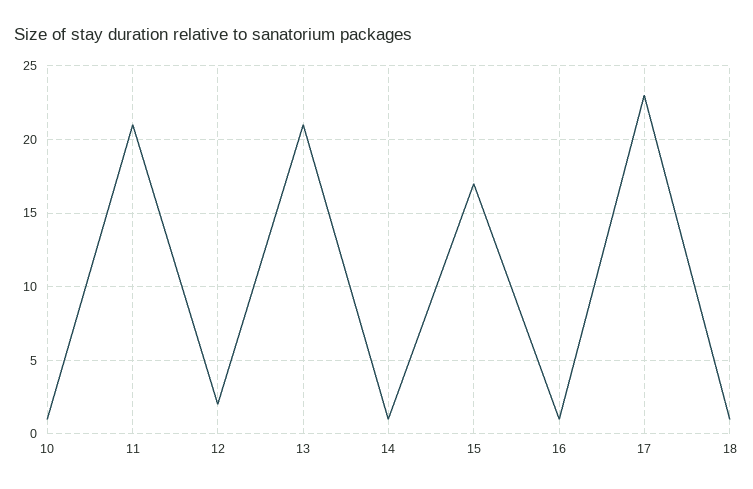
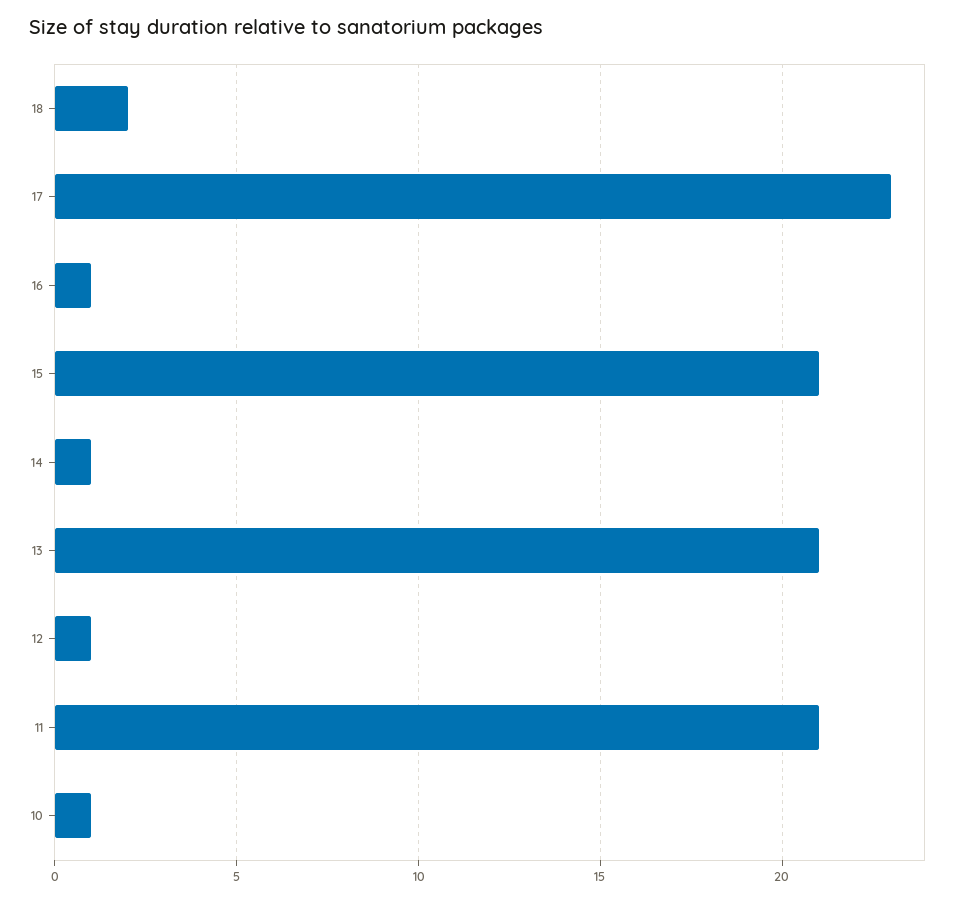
12: 2 -> 1
15: 17 -> 21
18: 1 -> 2

